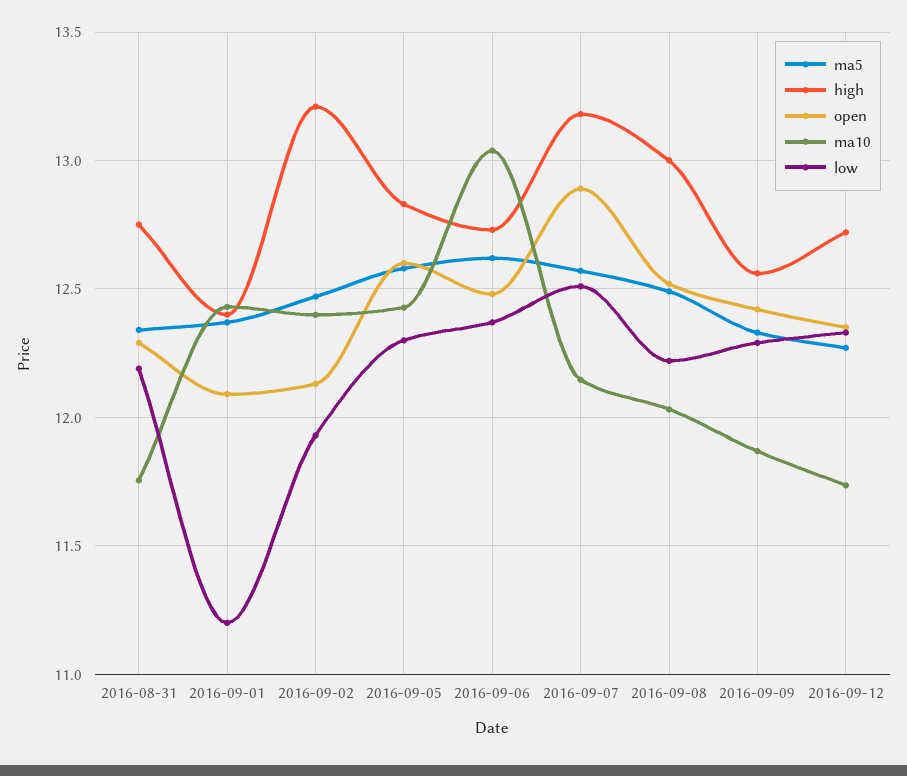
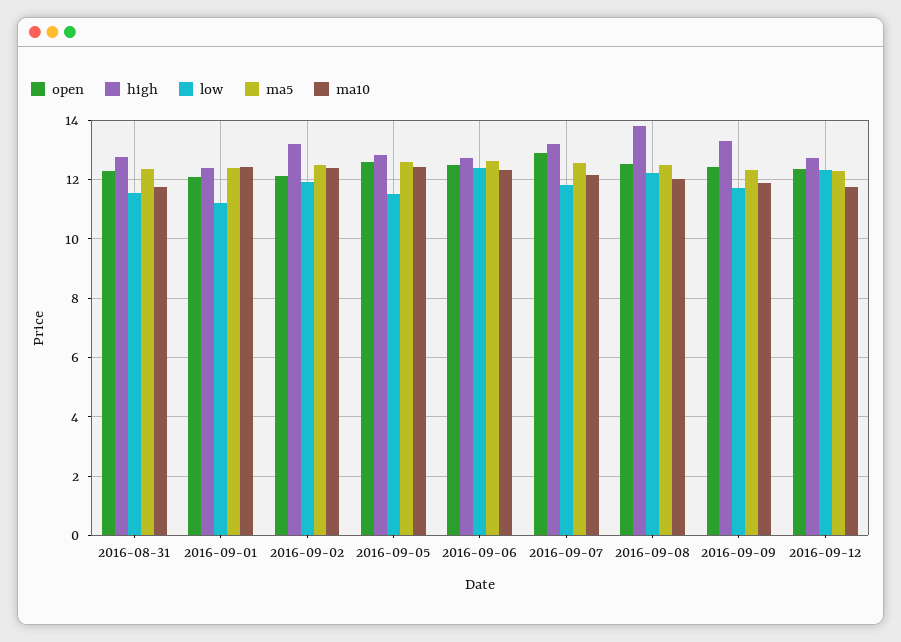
low, 2016-08-31: 12.2 -> 11.5
low, 2016-09-05: 12.3 -> 11.5
ma10, 2016-09-06: 13.05 -> 12.25
low, 2016-09-07: 12.5 -> 11.75
high, 2016-09-08: 13 -> 13.75
high, 2016-09-09: 12.55 -> 13.25
low, 2016-09-09: 12.3 -> 11.75

